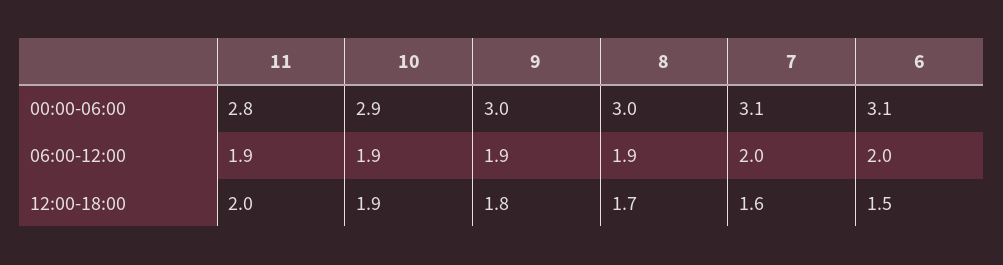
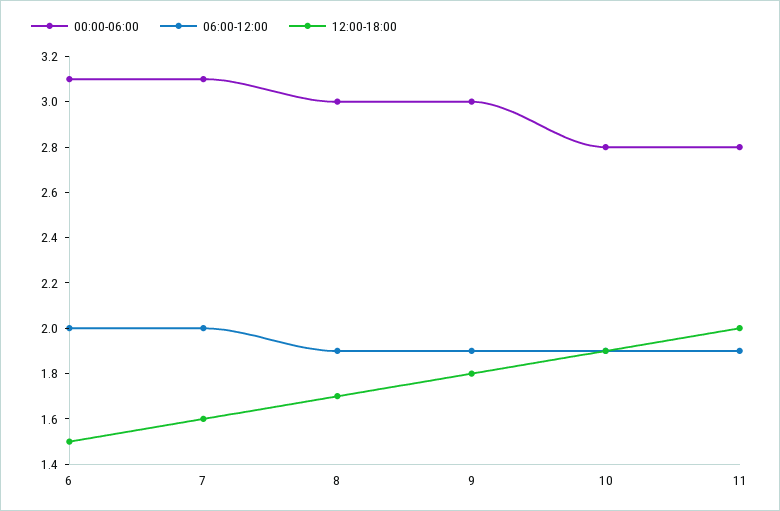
00:00-06:00, 10: 2.9 -> 2.8

